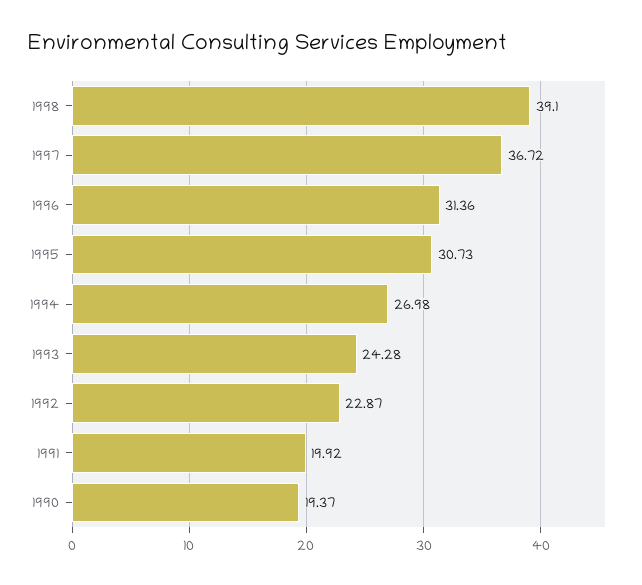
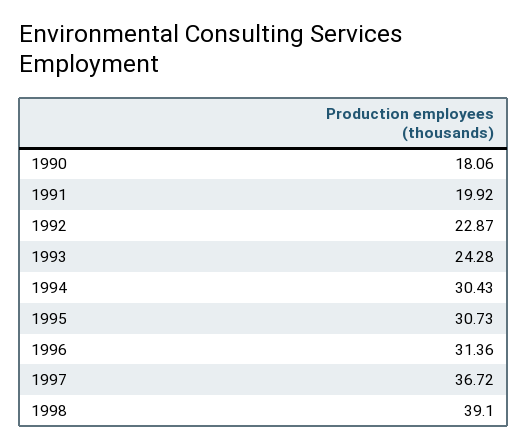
1994: 26.98 -> 30.43
1990: 19.37 -> 18.06

